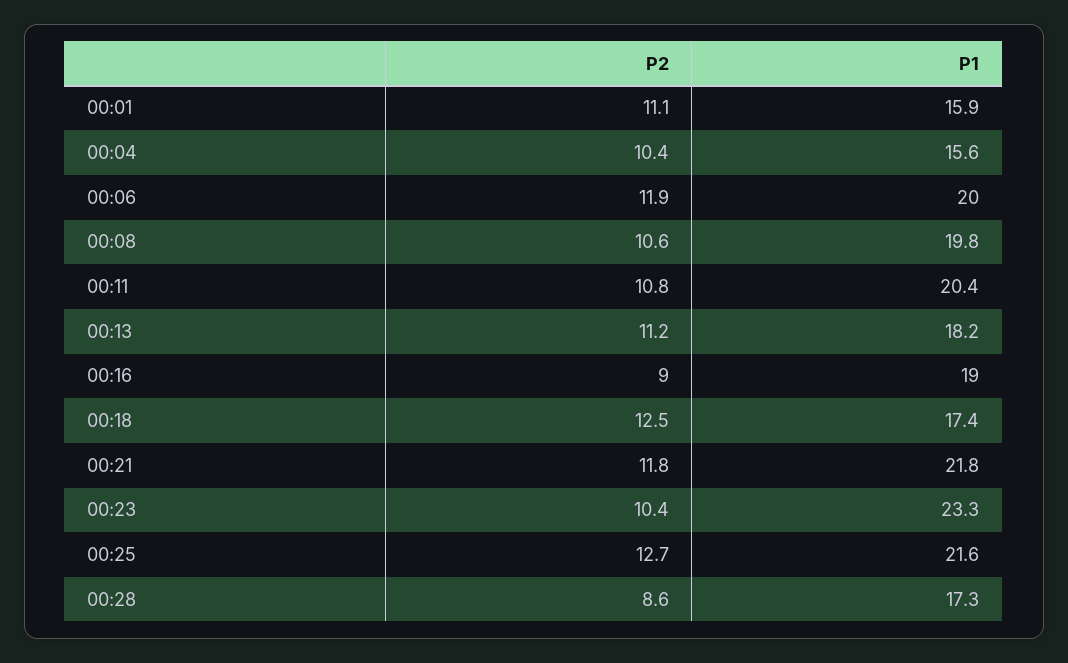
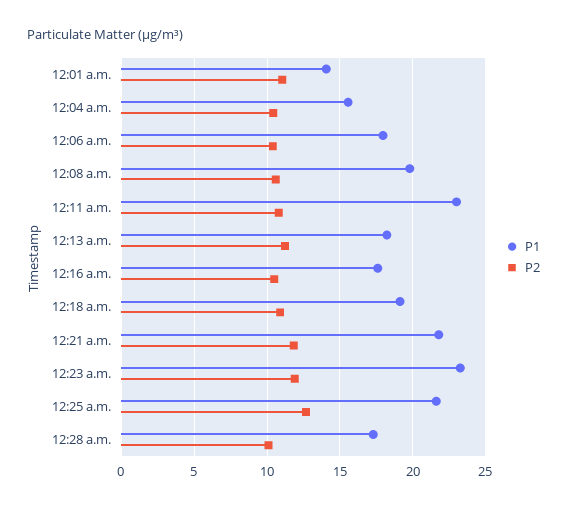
P1, 00:01: 15.9 -> 14
P2, 00:06: 11.9 -> 10.5
P1, 00:06: 20 -> 18
P1, 00:11: 20.4 -> 23
P2, 00:16: 9 -> 10.5
P1, 00:16: 19 -> 17.5
P2, 00:18: 12.5 -> 11
P1, 00:18: 17.4 -> 19
P2, 00:23: 10.4 -> 12
P2, 00:28: 8.6 -> 10

